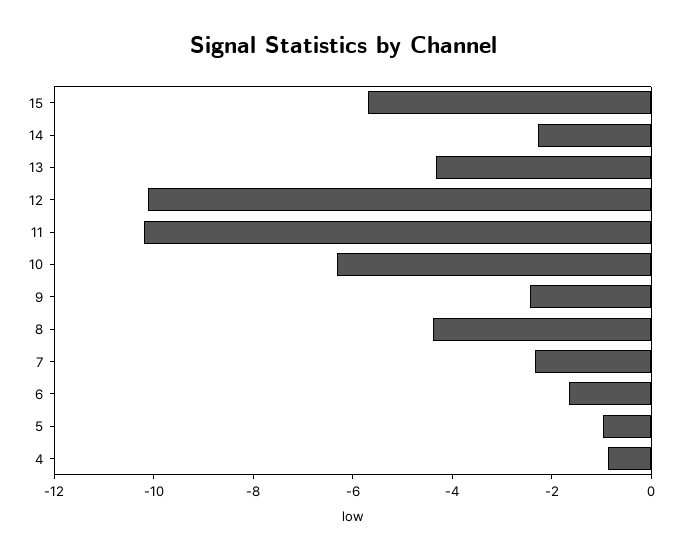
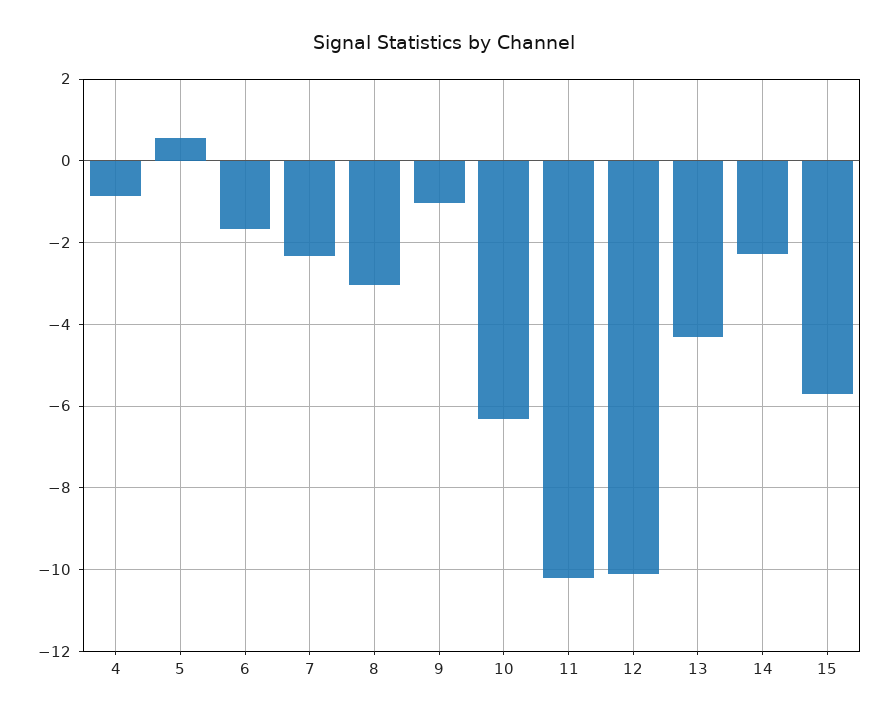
9: -2.5 -> -1
8: -4.5 -> -3
5: -1 -> 0.6

